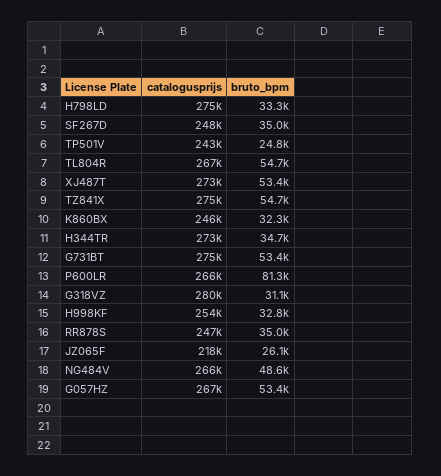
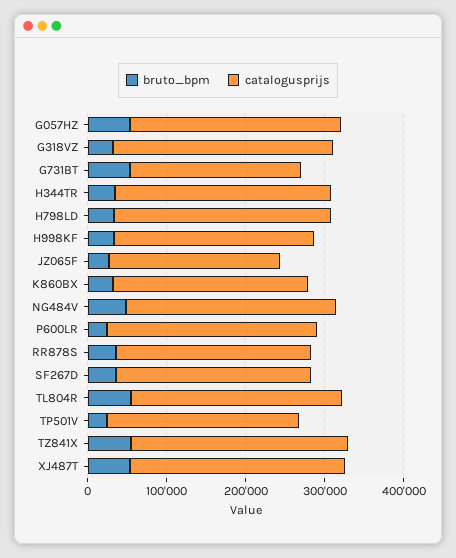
catalogusprijs, G731BT: 275000 -> 220000
bruto_bpm, P600LR: 81300 -> 20000

